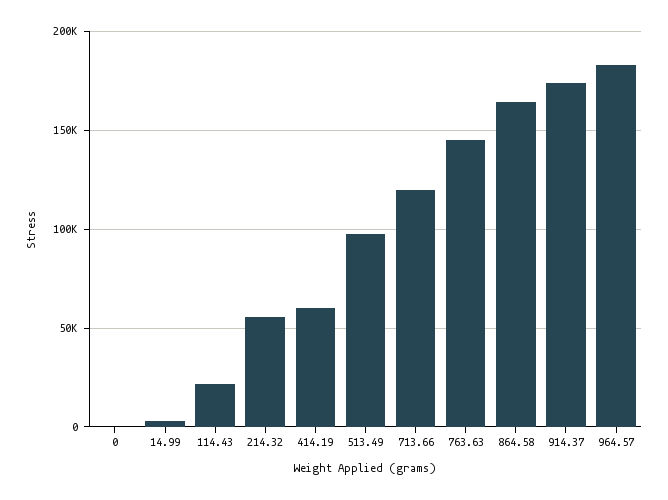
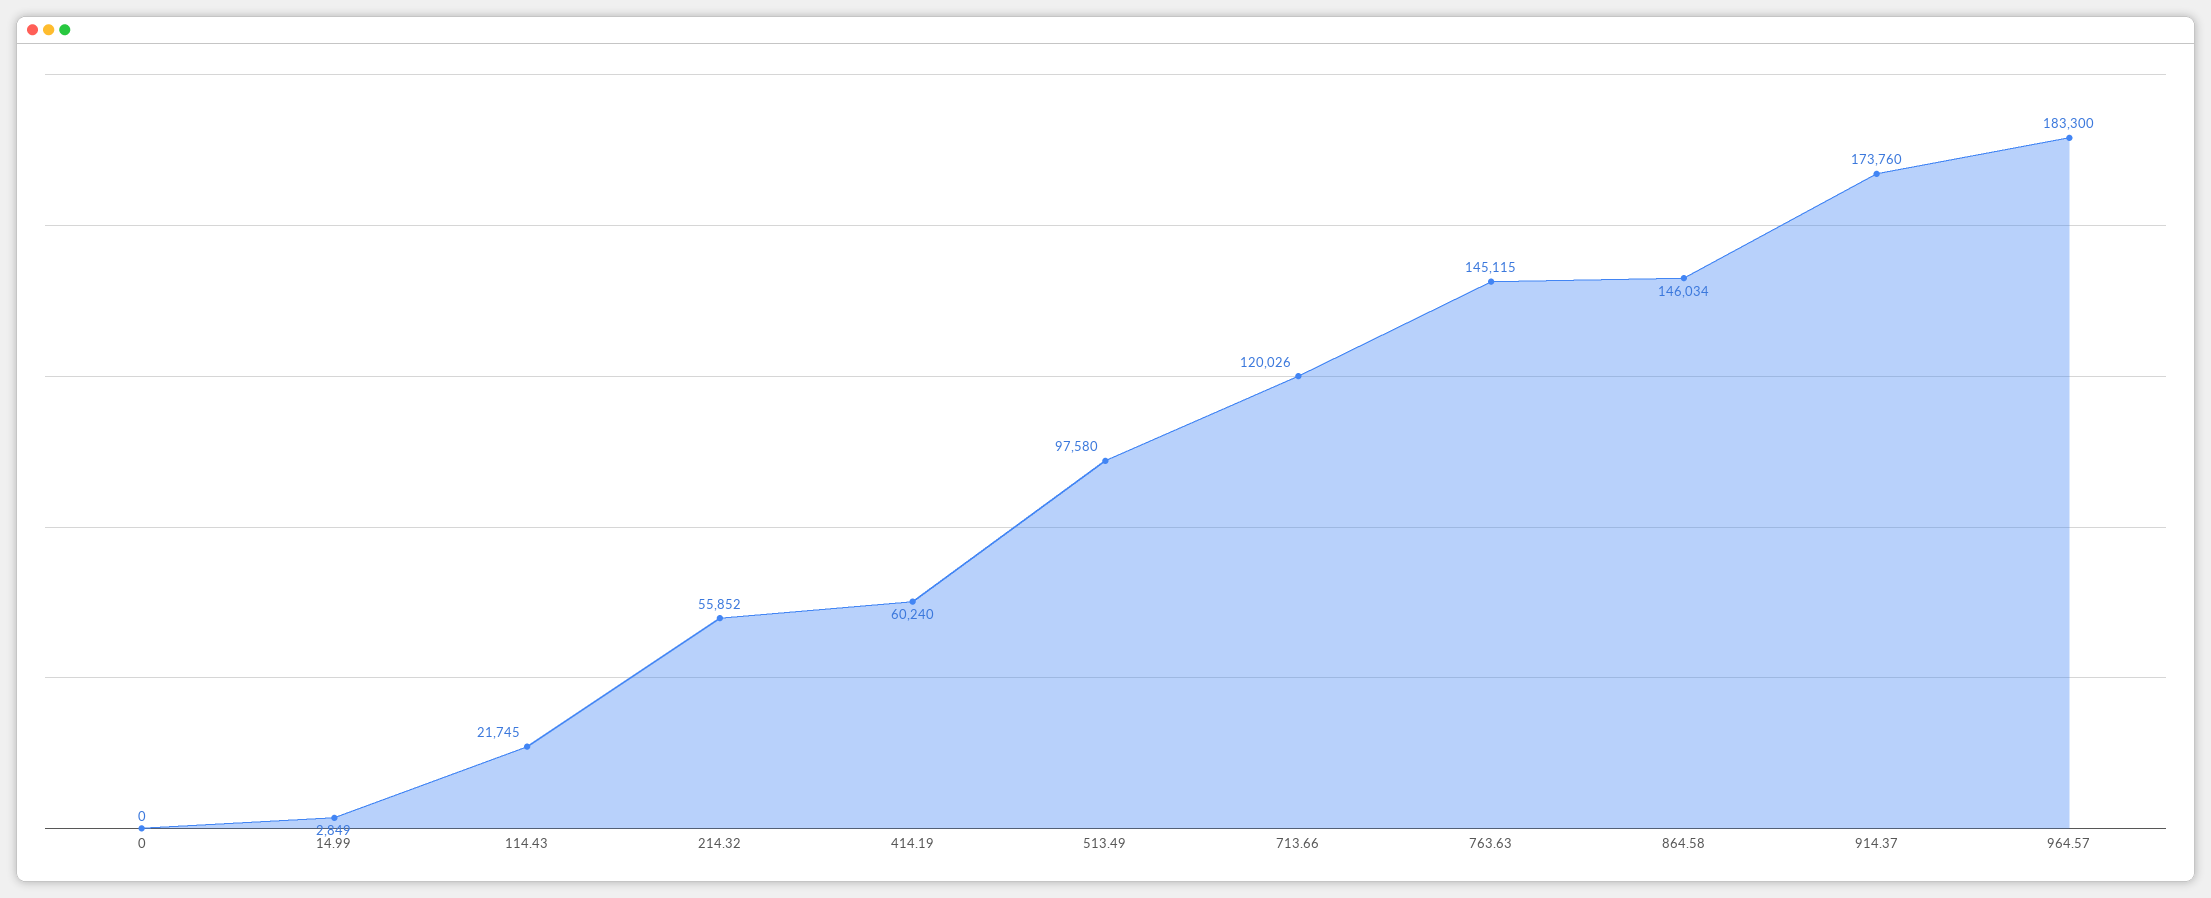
864.58: 165000 -> 146034

